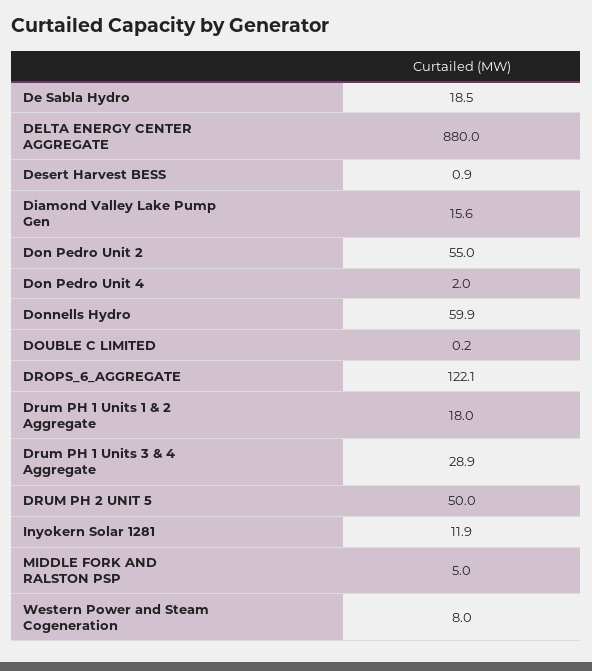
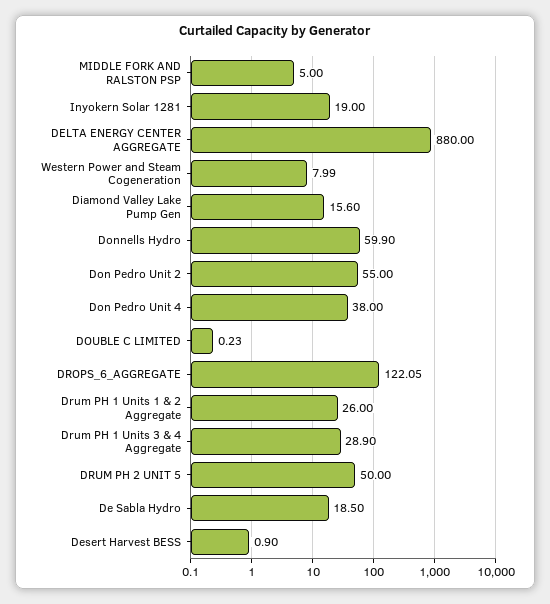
Don Pedro Unit 4: 2 -> 38
Drum PH 1 Units 1 & 2 Aggregate: 18 -> 26
Inyokern Solar 1281: 11.9 -> 19

